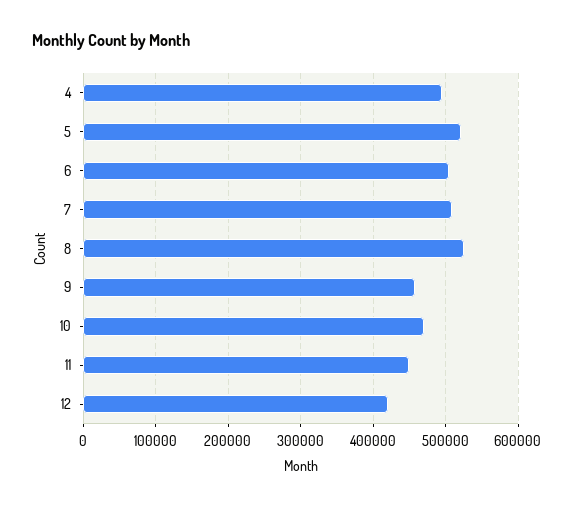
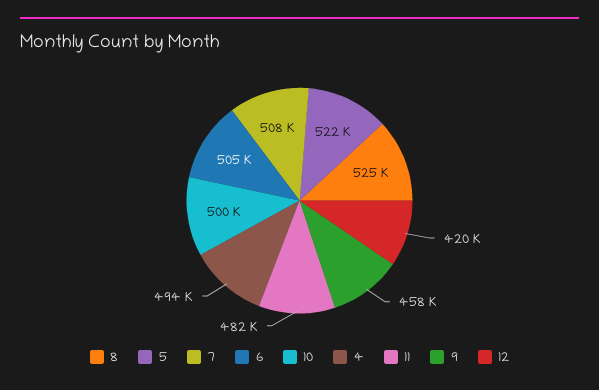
10: 470000 -> 500000
11: 450000 -> 482000

